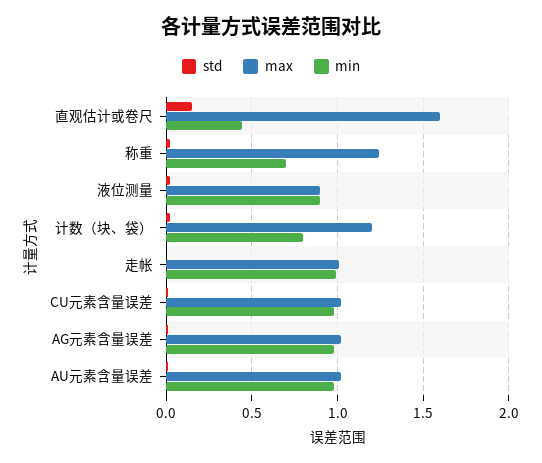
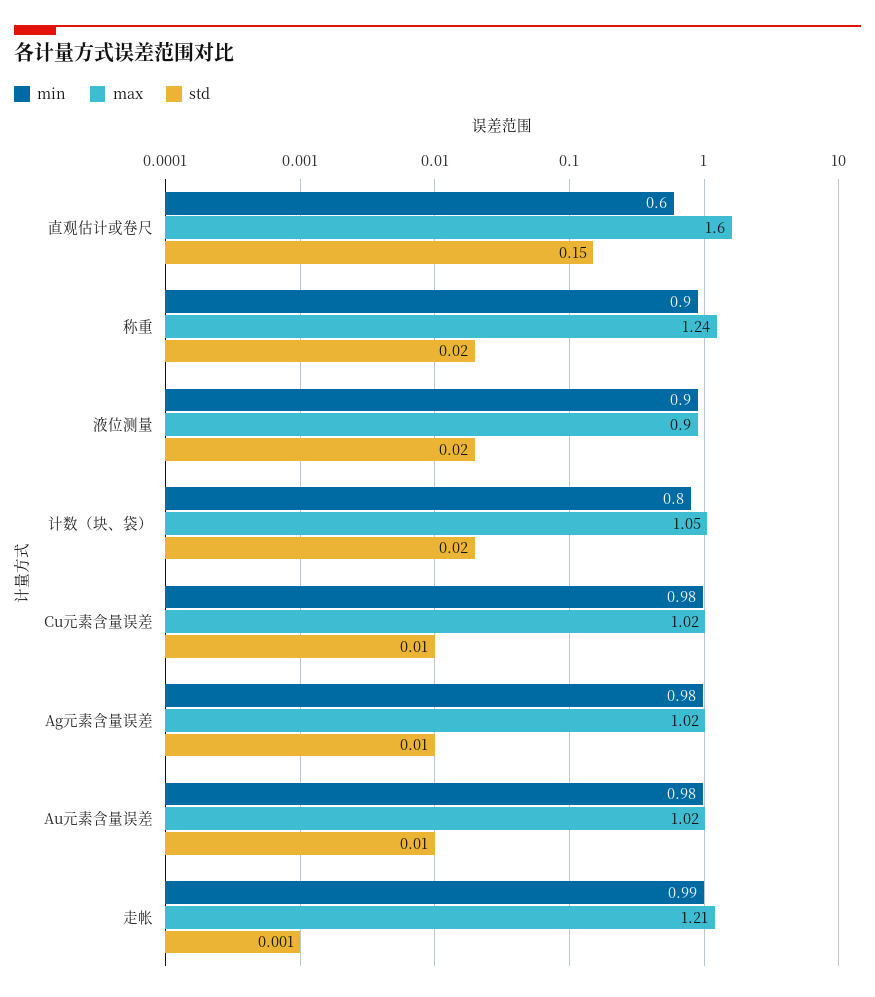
min, 直观估计或卷尺: 0.45 -> 0.6
min, 称重: 0.7 -> 0.9
max, 计数（块、袋）: 1.2 -> 1.05
max, 走帐: 1 -> 1.21

